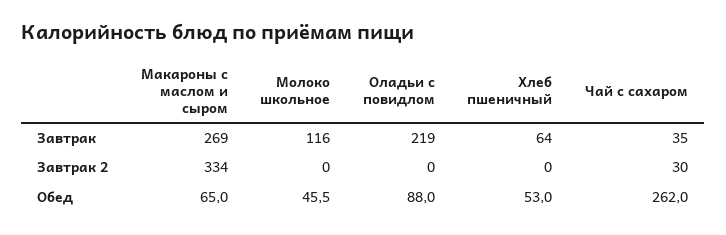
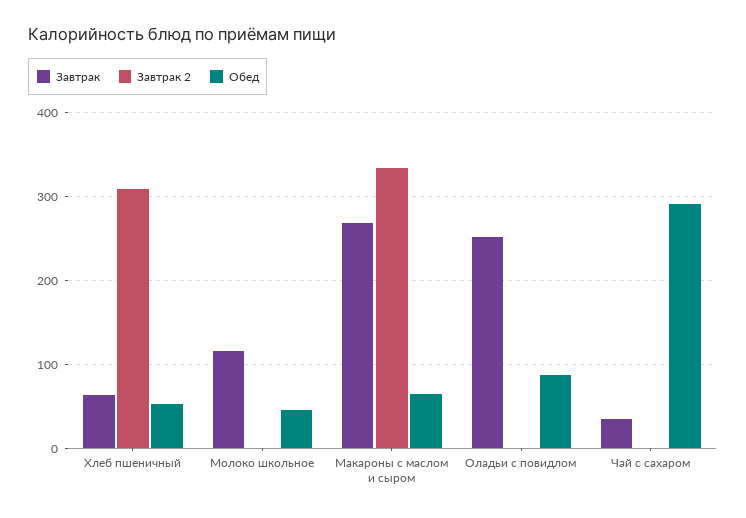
Завтрак, Оладьи с повидлом: 219 -> 250
Завтрак 2, Хлеб пшеничный: 0 -> 310
Завтрак 2, Чай с сахаром: 30 -> 0
Обед, Чай с сахаром: 262 -> 290

